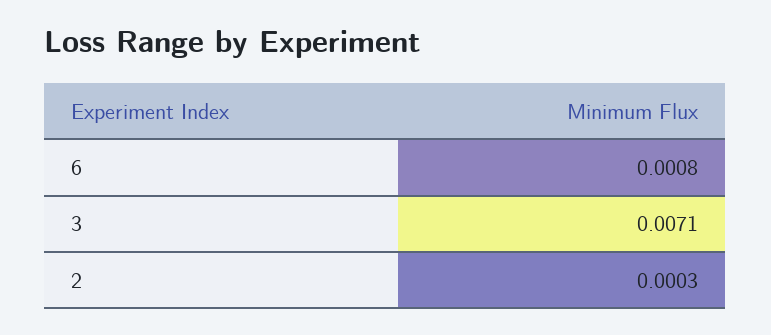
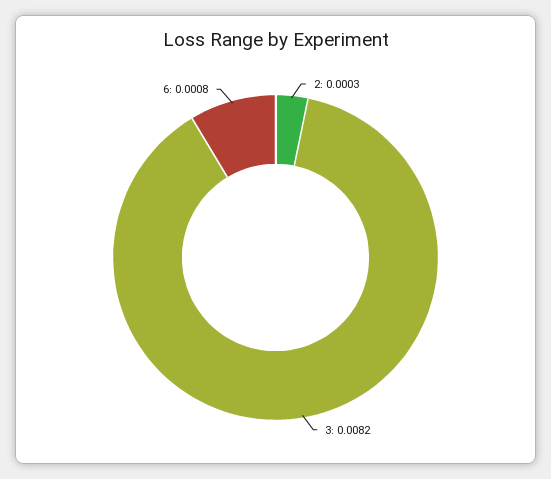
3: 0.0071 -> 0.0082

